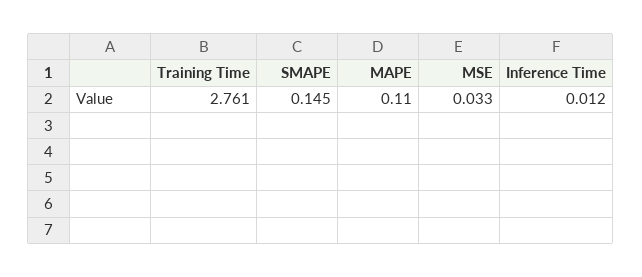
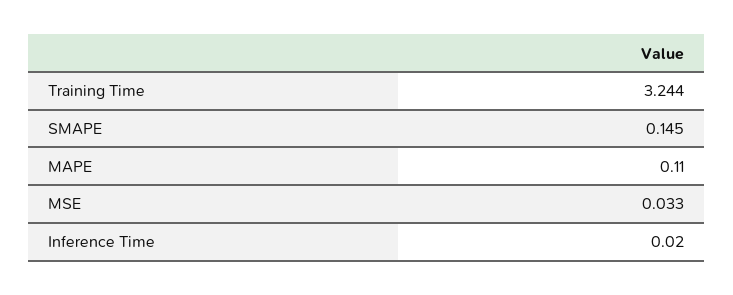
Training Time: 2.761 -> 3.244
Inference Time: 0.012 -> 0.02

